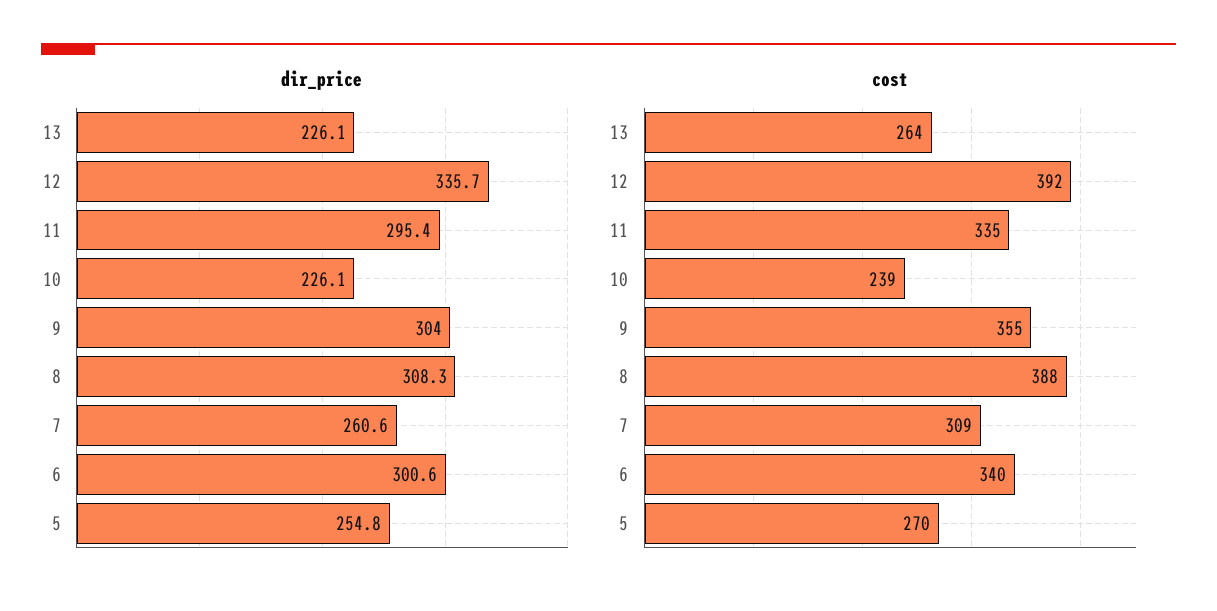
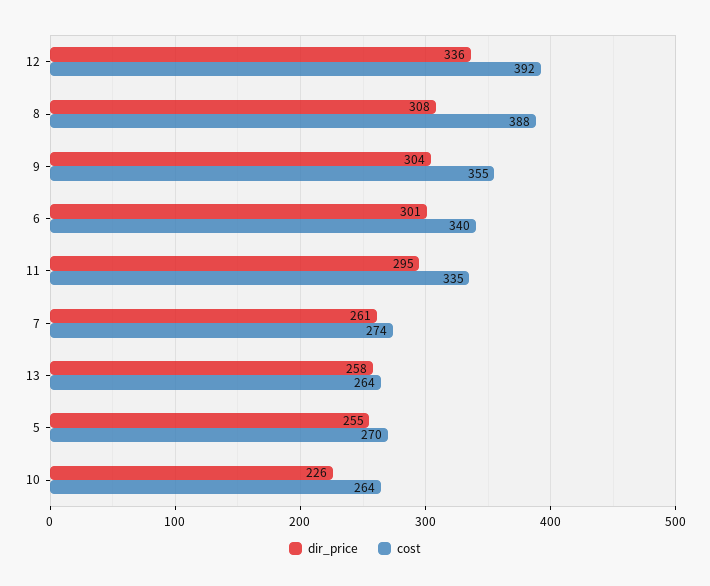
dir_price, 13: 226.1 -> 258
cost, 10: 239 -> 264
cost, 7: 309 -> 274

